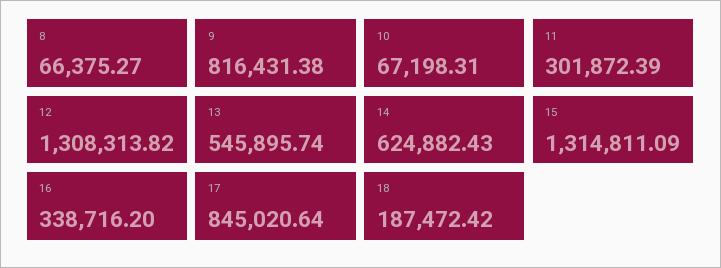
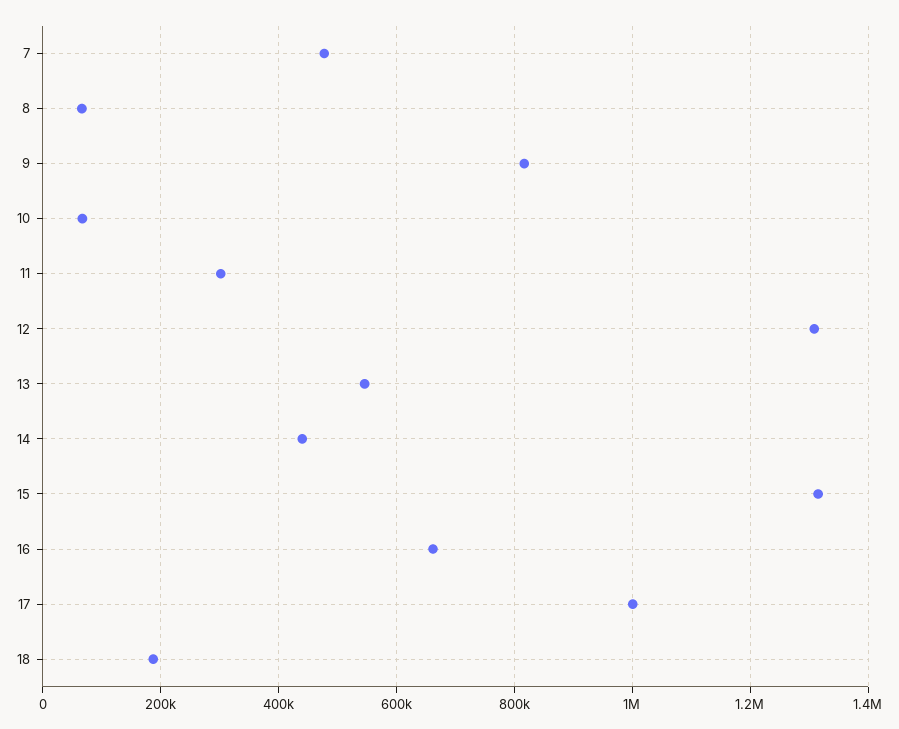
14: 624882.43 -> 440000
16: 338716.2 -> 660000
17: 845020.64 -> 1000000
7: none -> 480000

